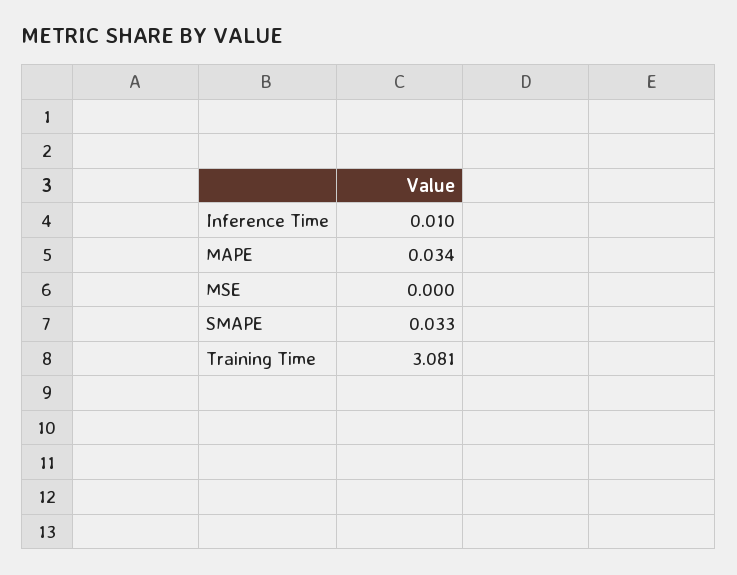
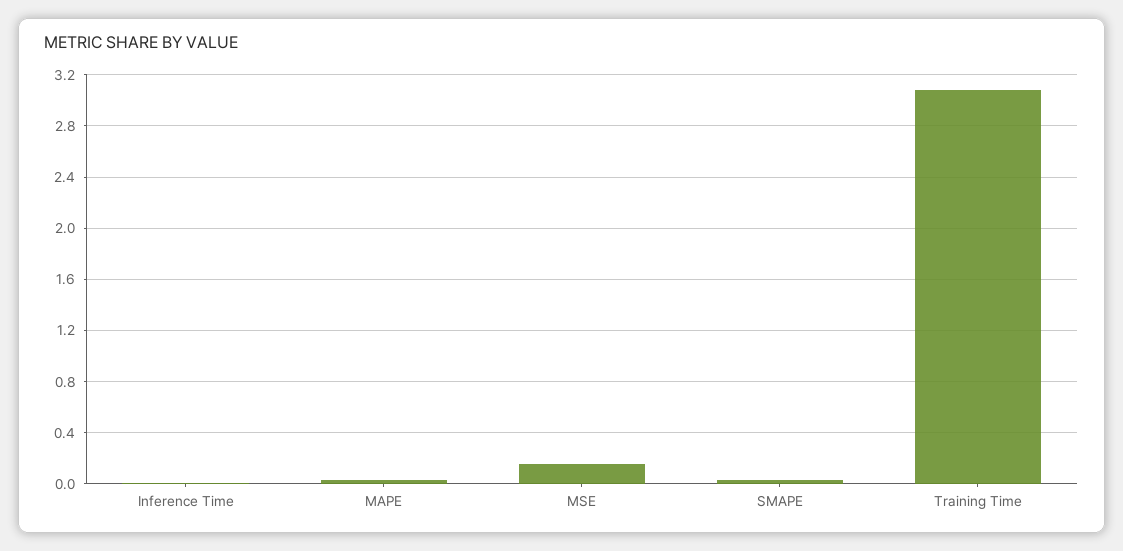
MSE: 0 -> 0.15

